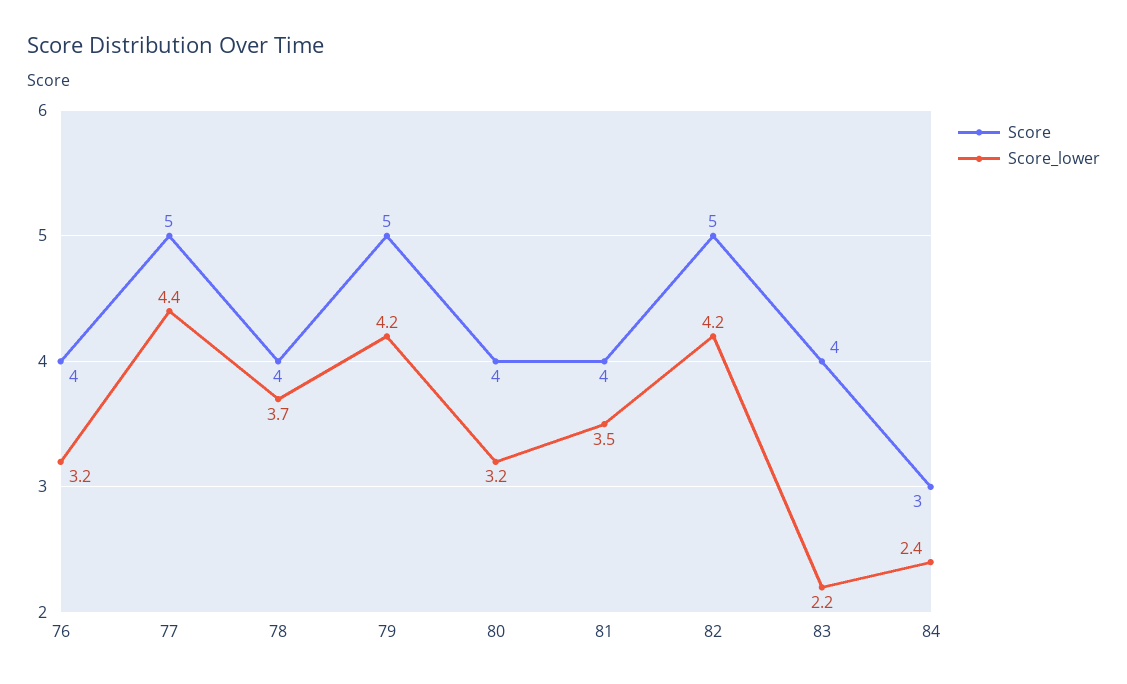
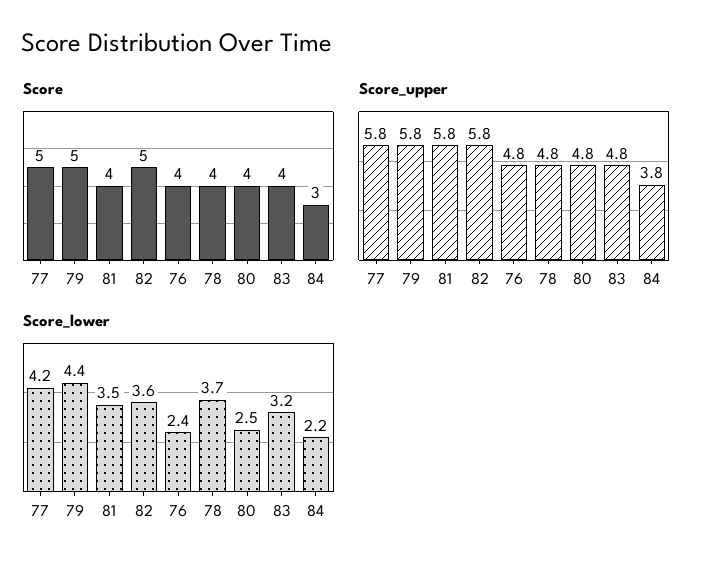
Score_lower, 76: 3.2 -> 2.4
Score_lower, 77: 4.4 -> 4.2
Score_lower, 79: 4.2 -> 4.4
Score_lower, 80: 3.2 -> 2.5
Score_lower, 82: 4.2 -> 3.6
Score_lower, 83: 2.2 -> 3.2
Score_lower, 84: 2.4 -> 2.2
Score_upper, 77: none -> 5.8
Score_upper, 79: none -> 5.8
Score_upper, 81: none -> 5.8
Score_upper, 82: none -> 5.8
Score_upper, 76: none -> 4.8
Score_upper, 78: none -> 4.8
Score_upper, 80: none -> 4.8
Score_upper, 83: none -> 4.8
Score_upper, 84: none -> 3.8

